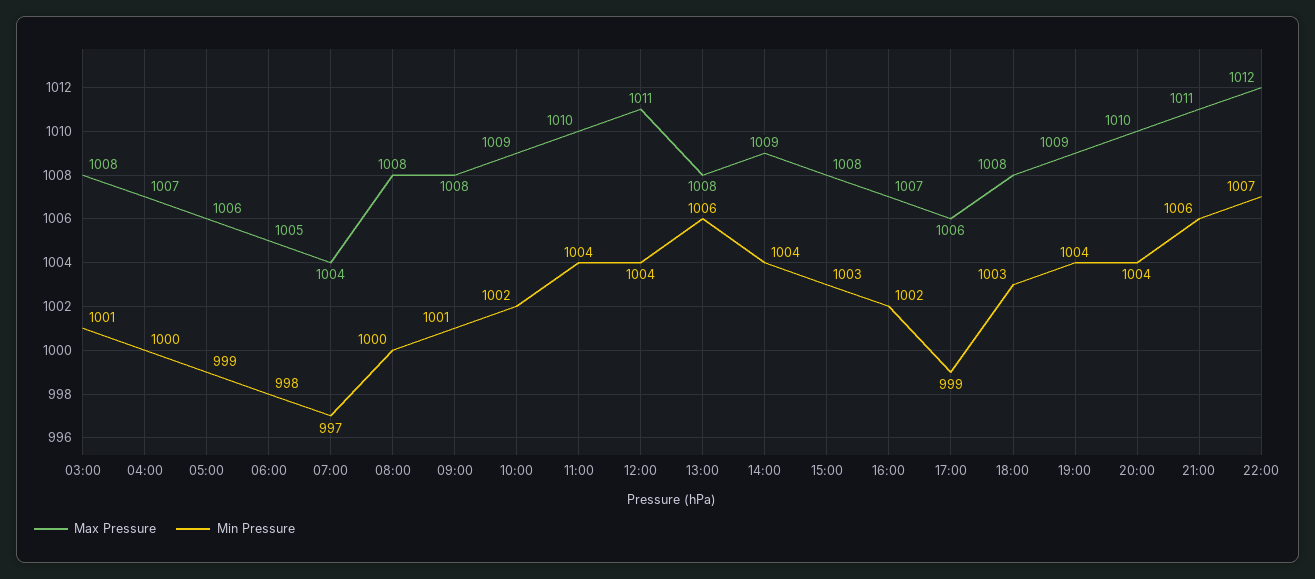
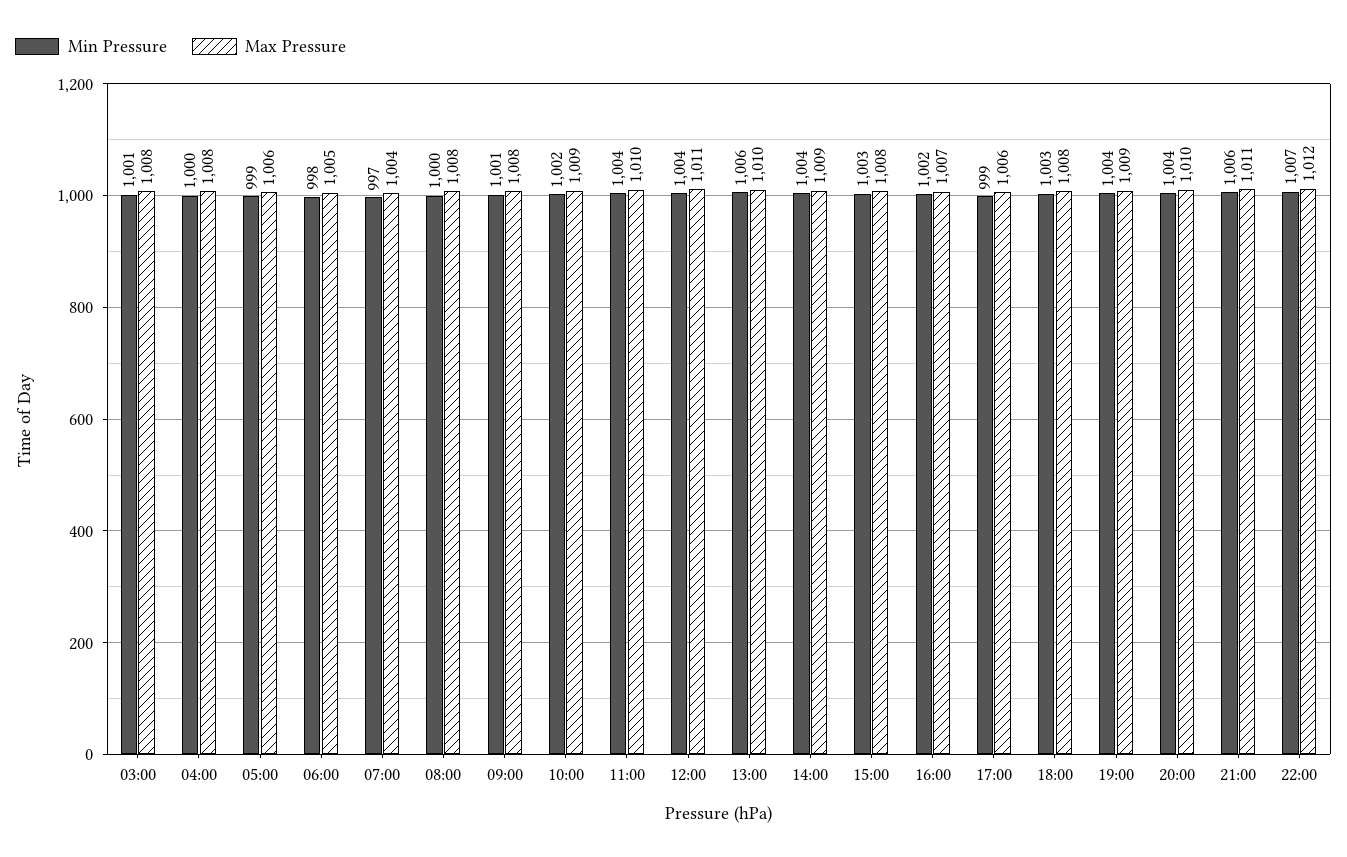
Max Pressure, 04:00: 1007 -> 1008
Max Pressure, 13:00: 1008 -> 1010

